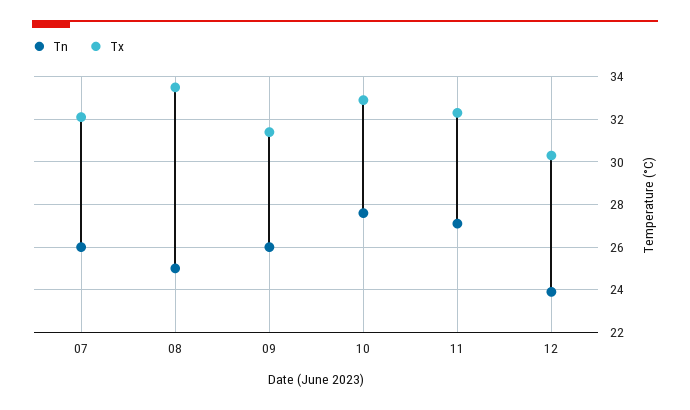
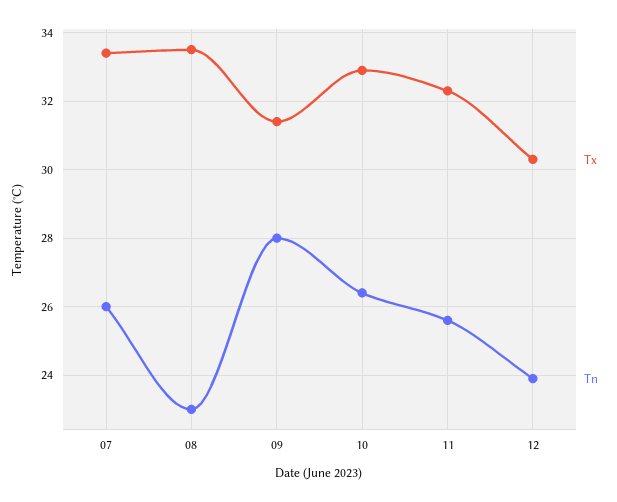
Tx, 07: 32 -> 33.5
Tn, 08: 25 -> 23
Tn, 09: 26 -> 28
Tn, 10: 27.5 -> 26.5
Tn, 11: 27 -> 25.5

